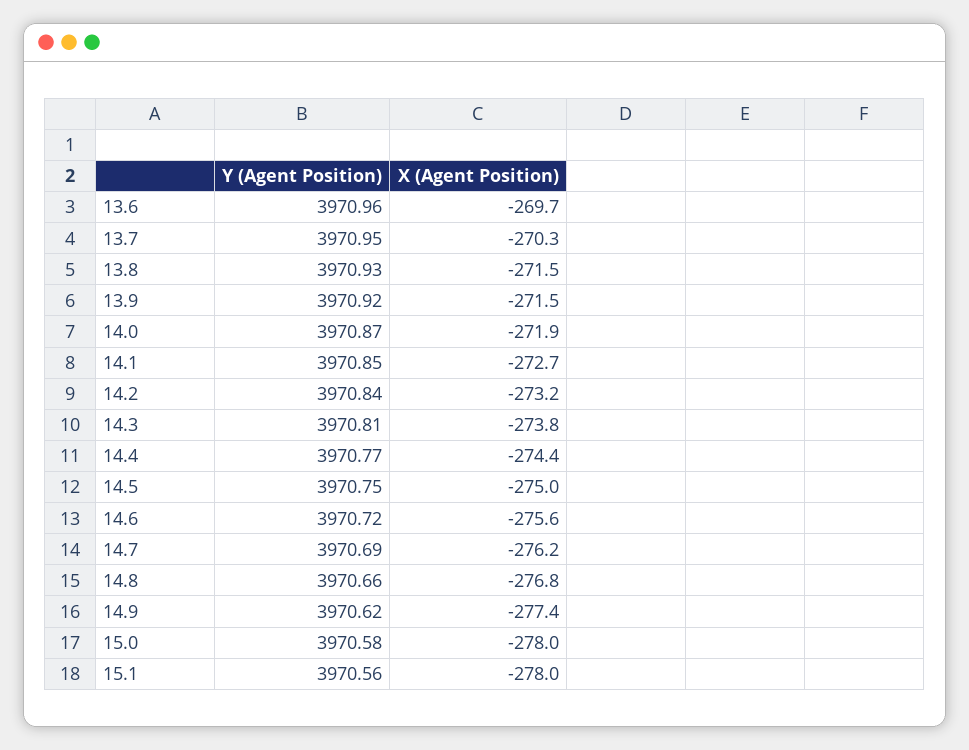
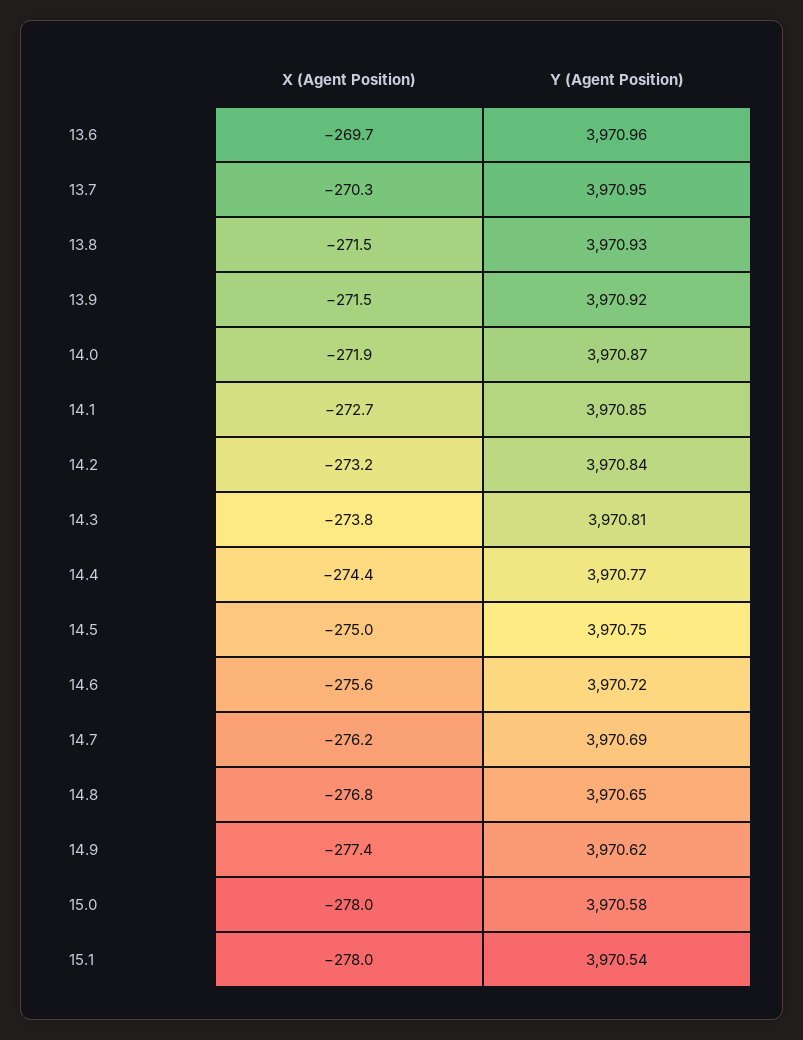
Y (Agent Position), 14.8: 3970.66 -> 3970.65
Y (Agent Position), 15.1: 3970.56 -> 3970.54

